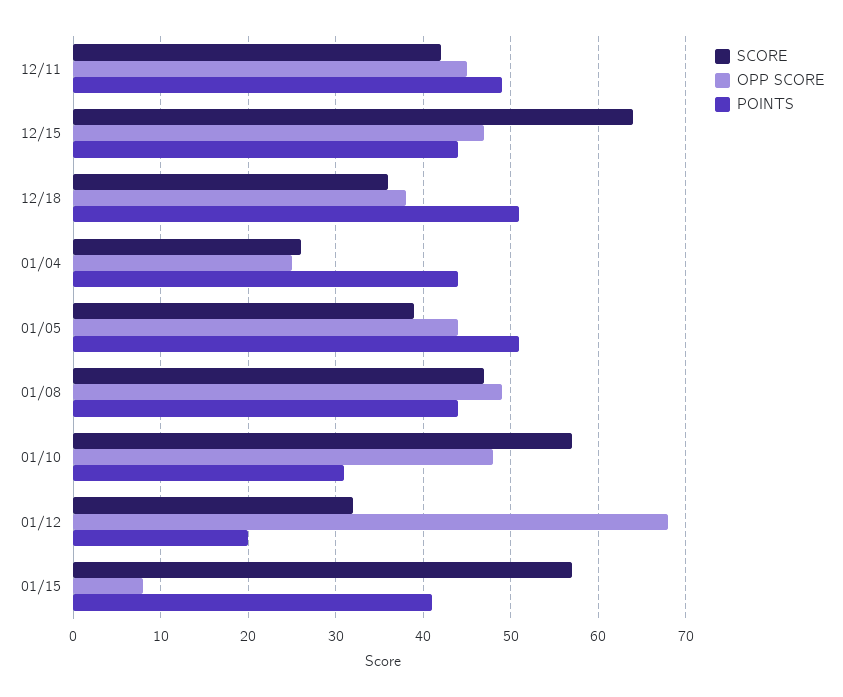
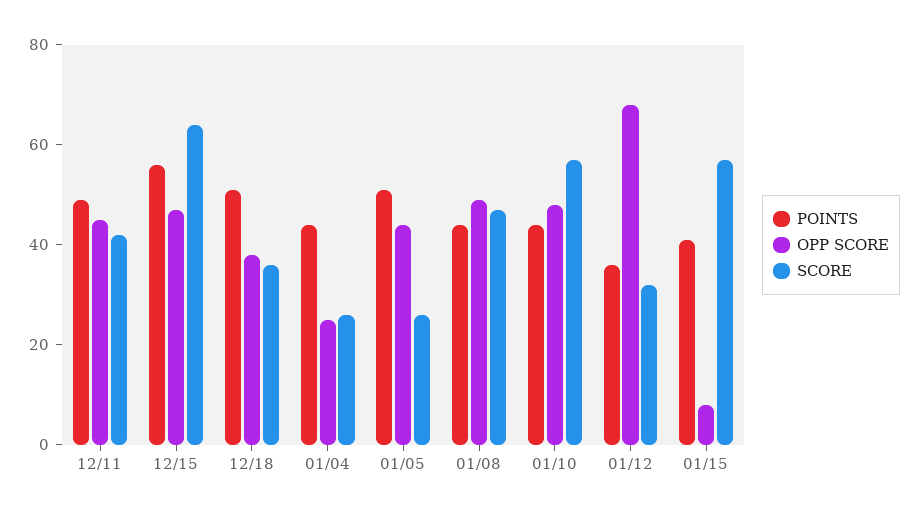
POINTS, 12/15: 44 -> 55
SCORE, 01/05: 39 -> 25
POINTS, 01/10: 31 -> 45
POINTS, 01/12: 20 -> 35

